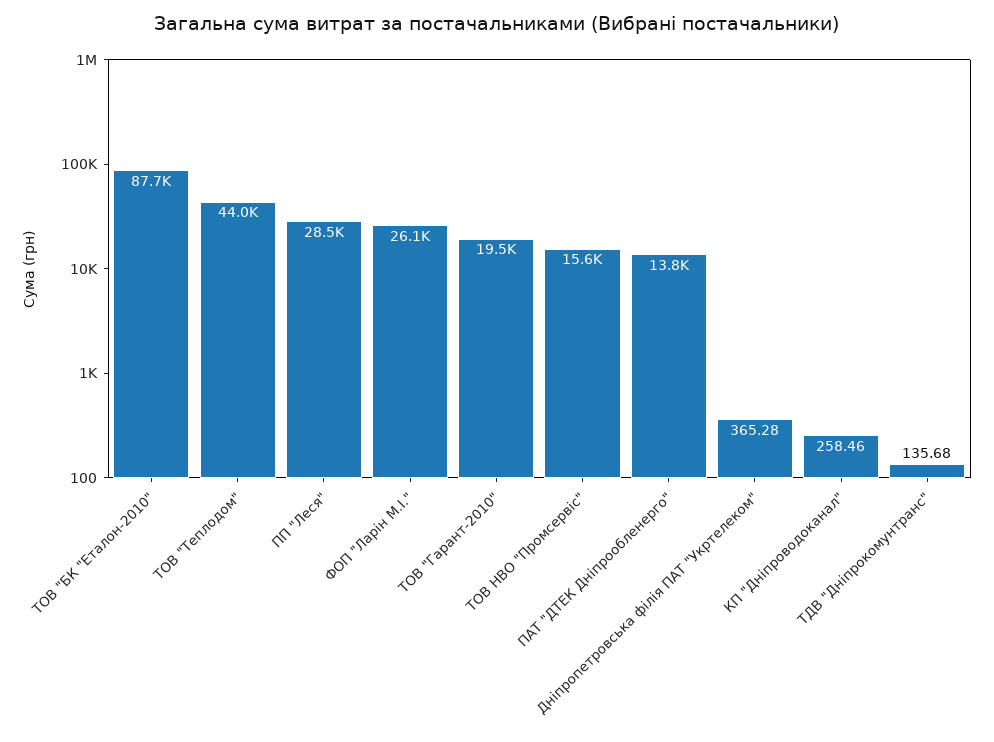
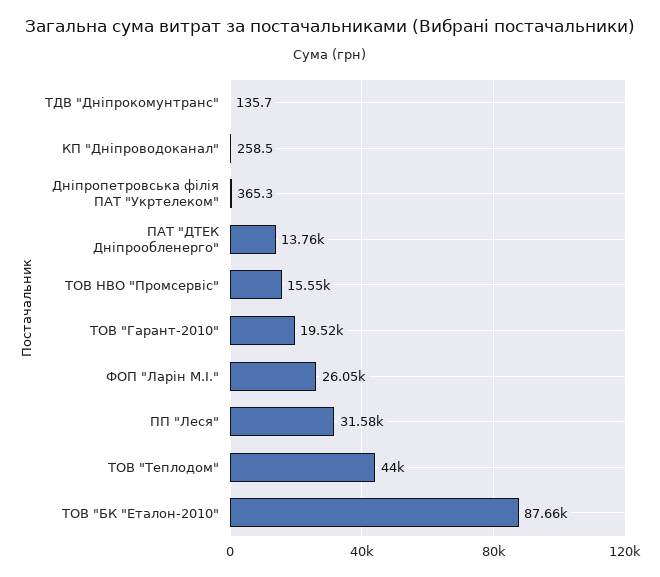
ПП "Леся": 28500 -> 31580

